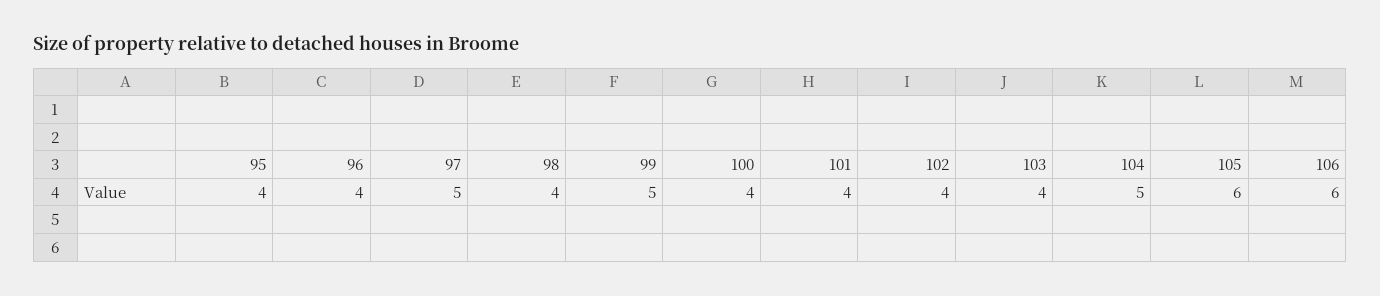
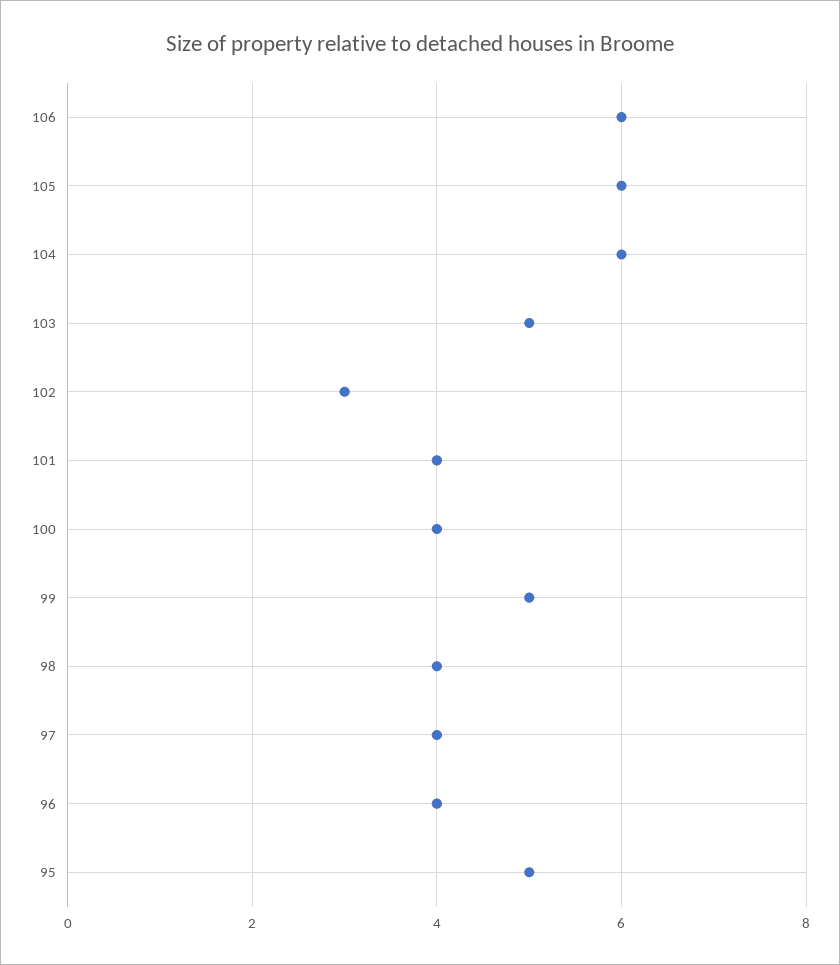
95: 4 -> 5
97: 5 -> 4
102: 4 -> 3
103: 4 -> 5
104: 5 -> 6

